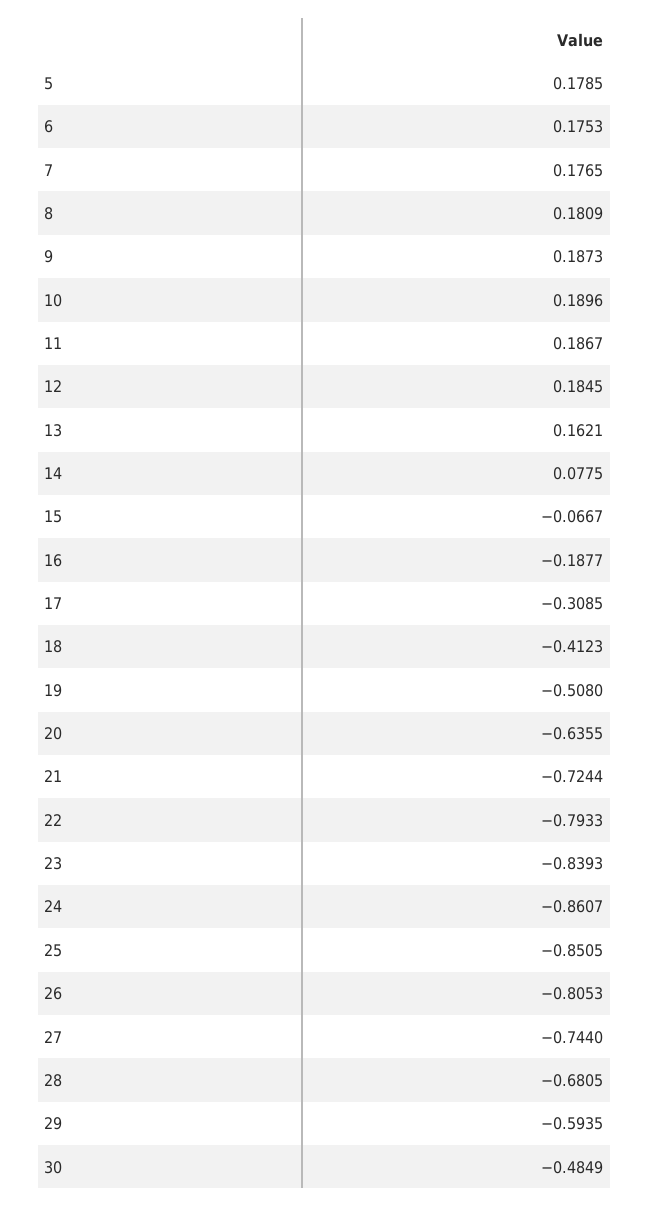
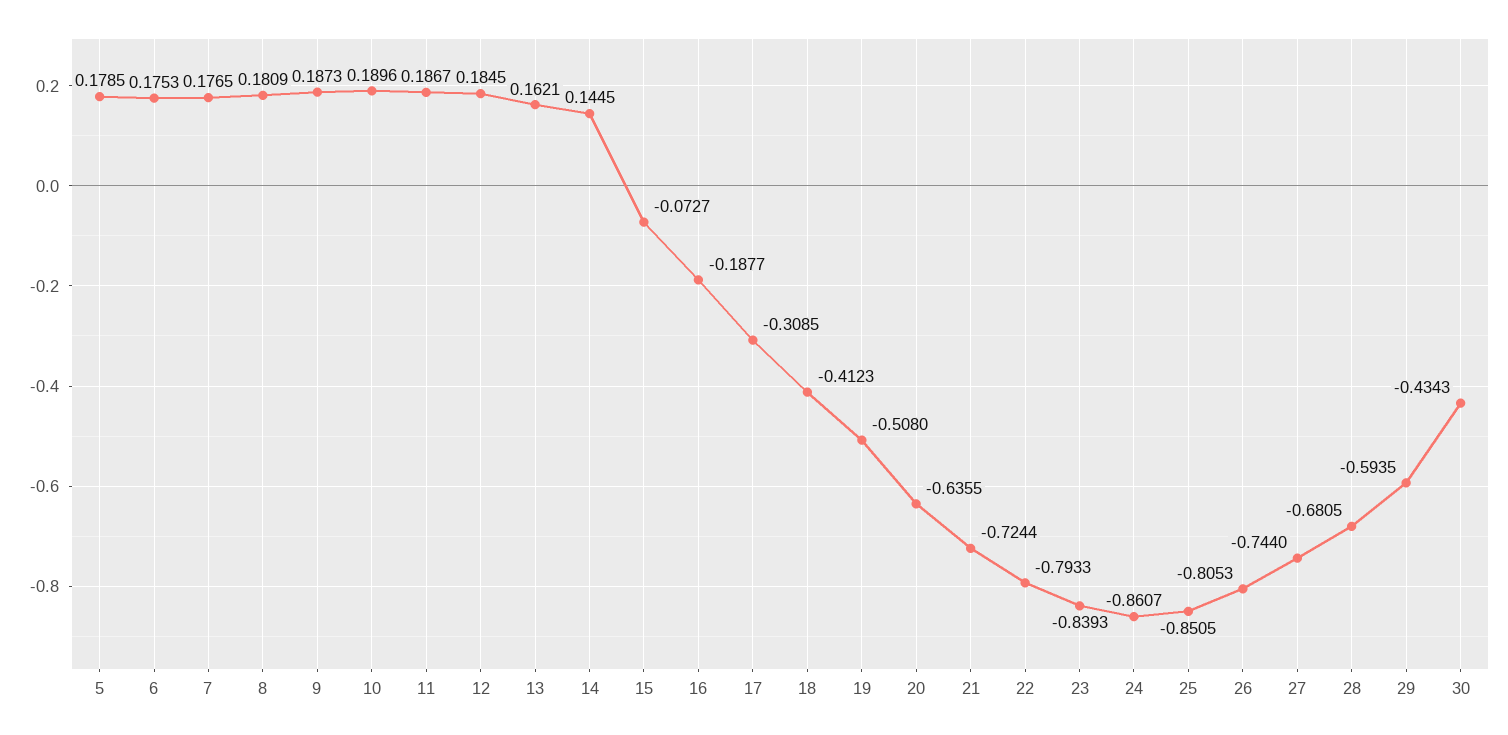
14: 0.0775 -> 0.1445
15: -0.0667 -> -0.0727
30: -0.4849 -> -0.4343

